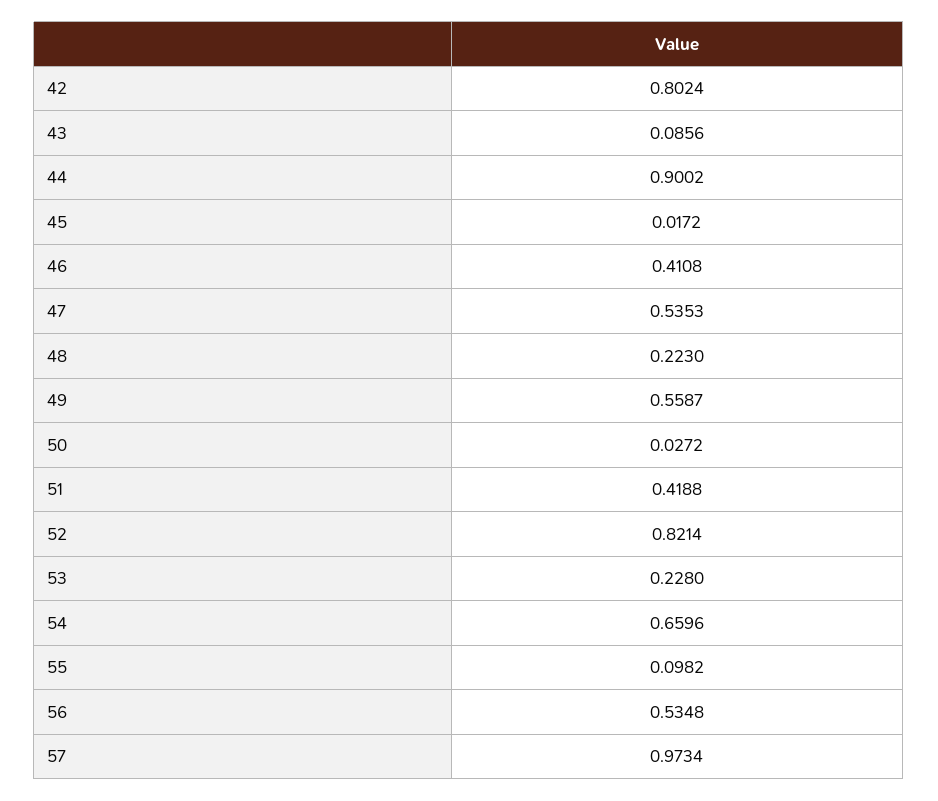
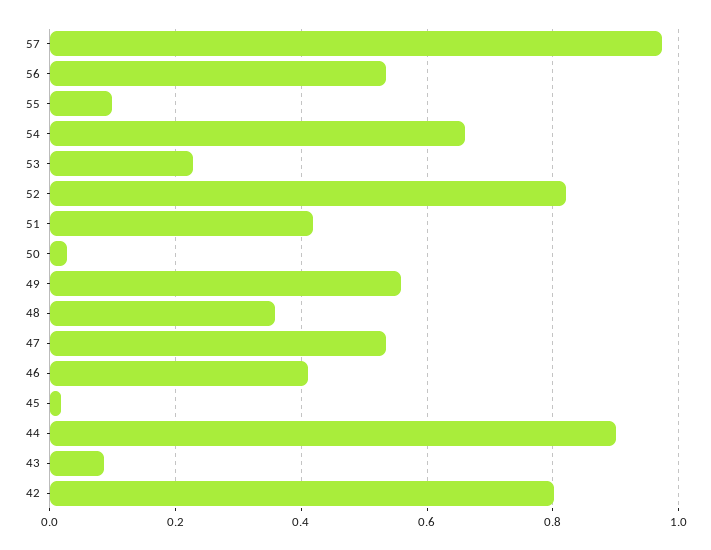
48: 0.223 -> 0.36

